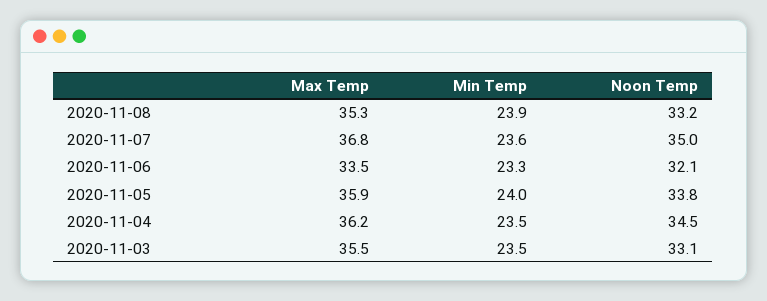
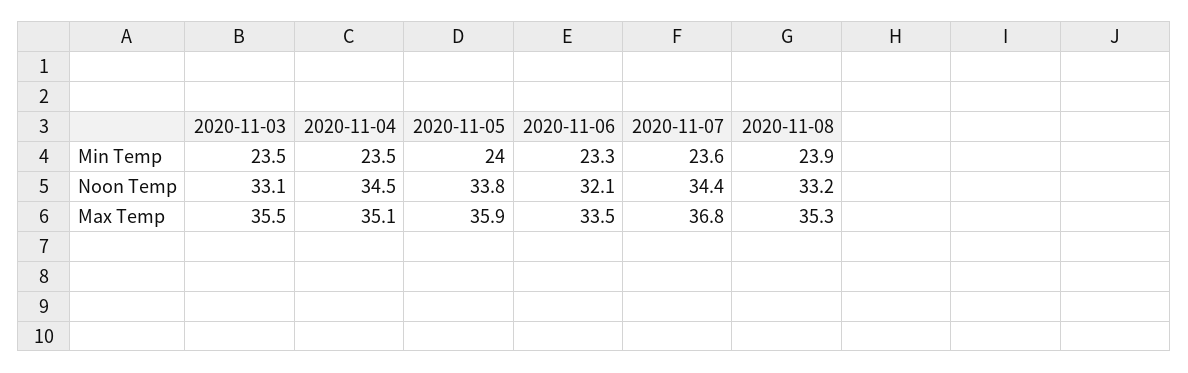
Noon Temp, 2020-11-07: 35 -> 34.4
Max Temp, 2020-11-04: 36.2 -> 35.1

